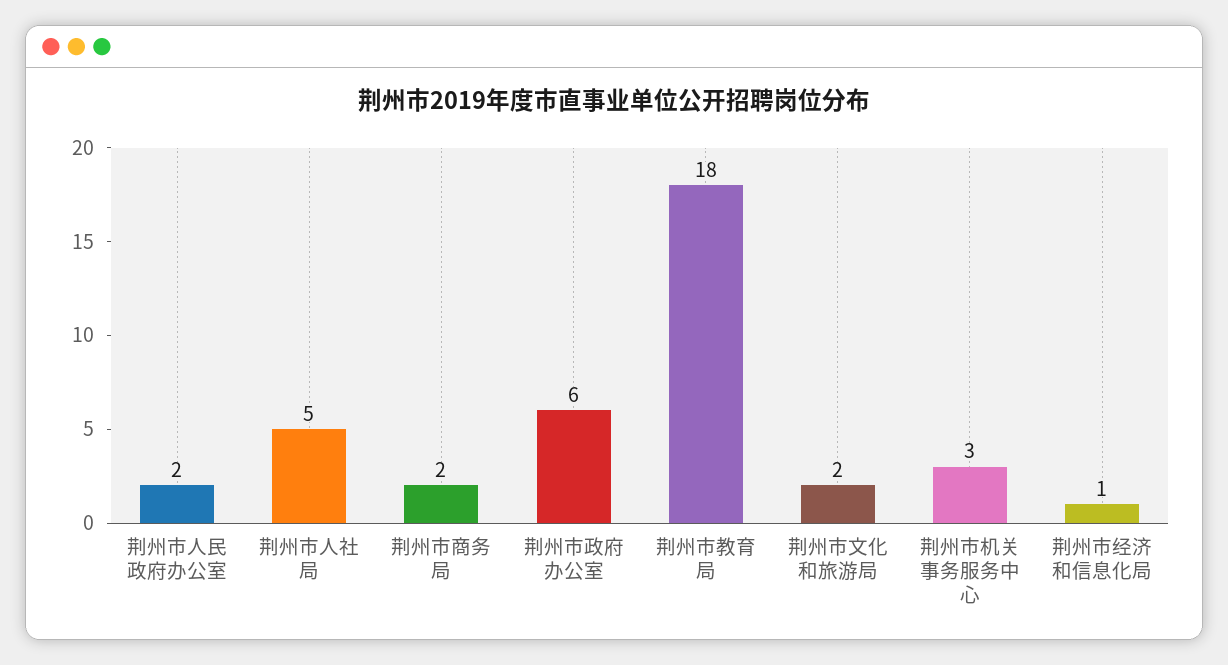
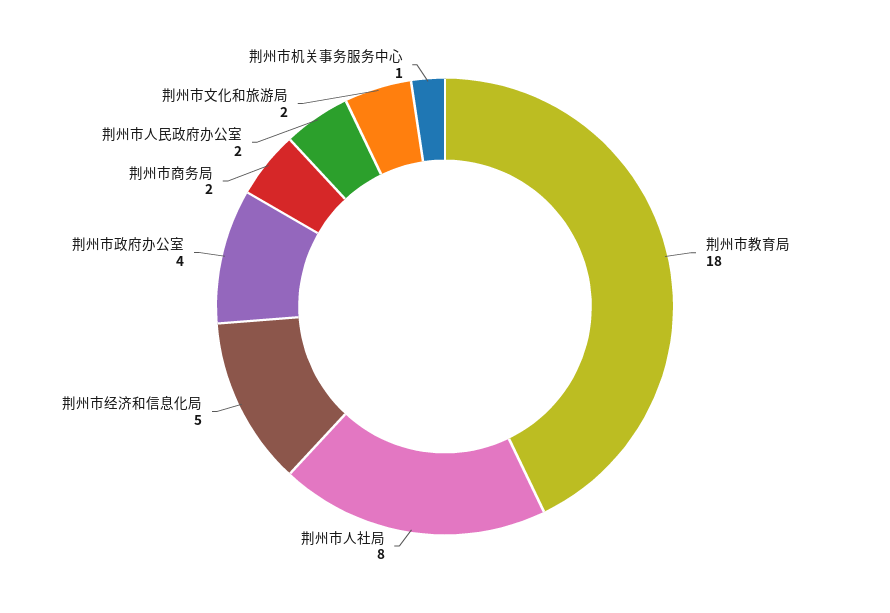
荆州市人社局: 5 -> 8
荆州市政府办公室: 6 -> 4
荆州市机关事务服务中心: 3 -> 1
荆州市经济和信息化局: 1 -> 5

